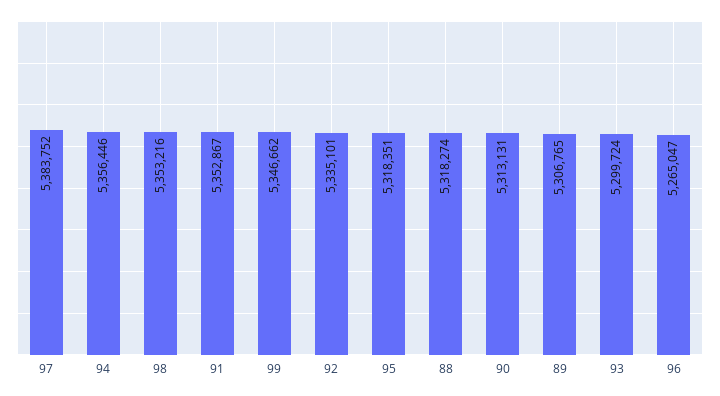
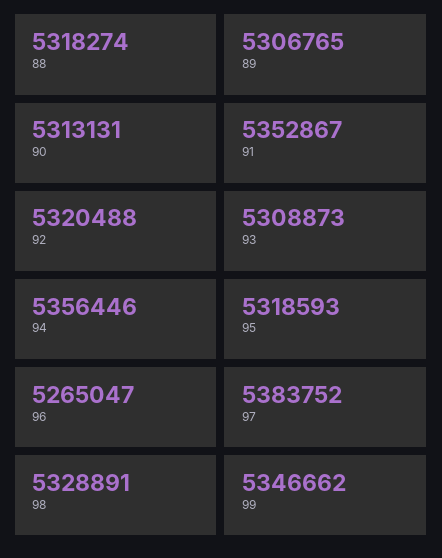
98: 5353216 -> 5328891
92: 5335101 -> 5320488
95: 5318351 -> 5318593
93: 5299724 -> 5308873

